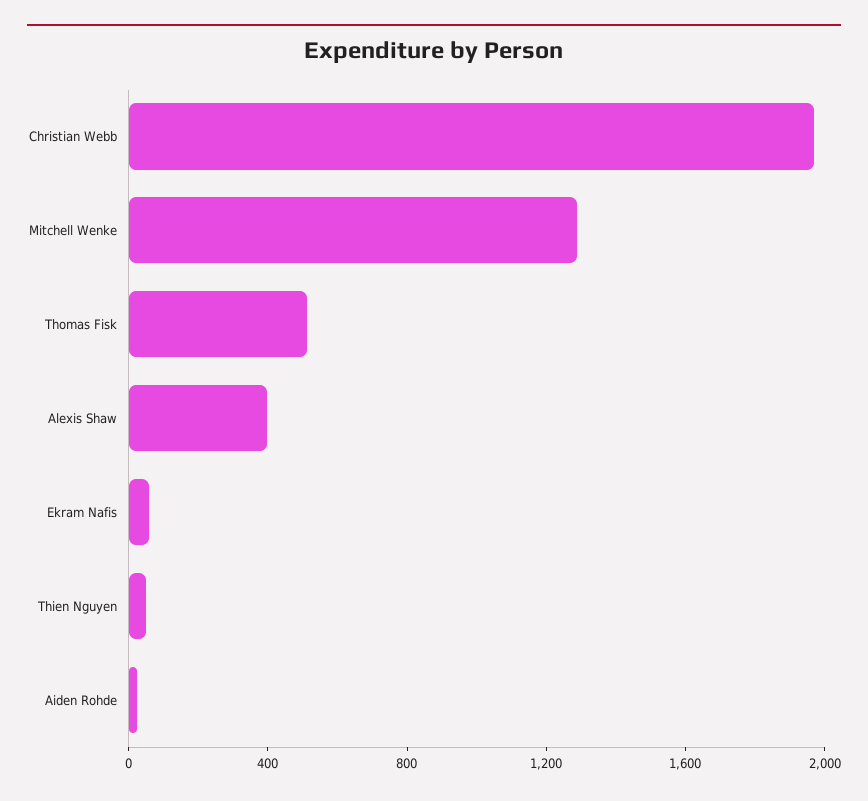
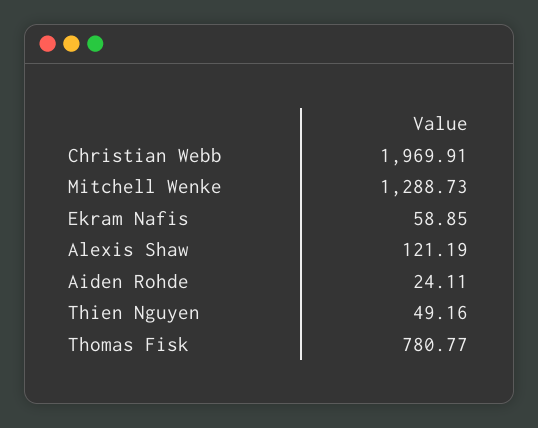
Thomas Fisk: 500 -> 780.77
Alexis Shaw: 400 -> 121.19

